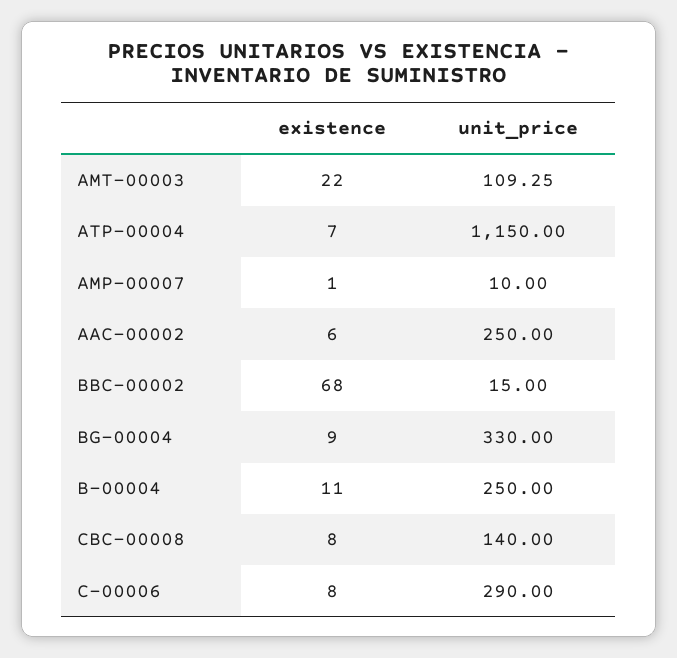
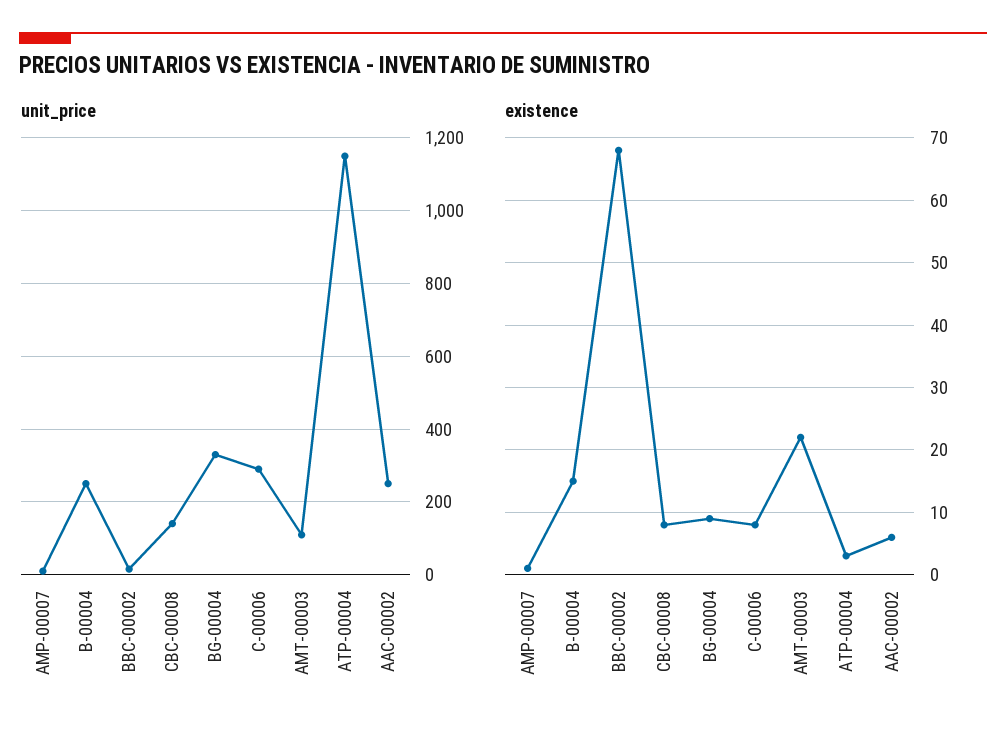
existence, ATP-00004: 7 -> 3
existence, B-00004: 11 -> 15

